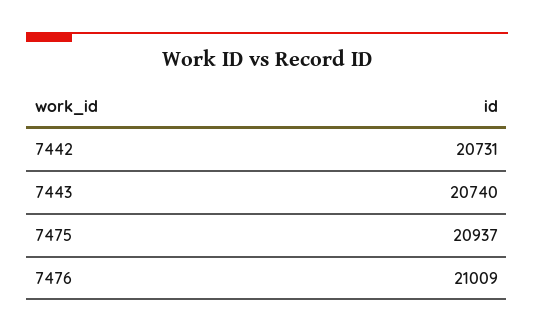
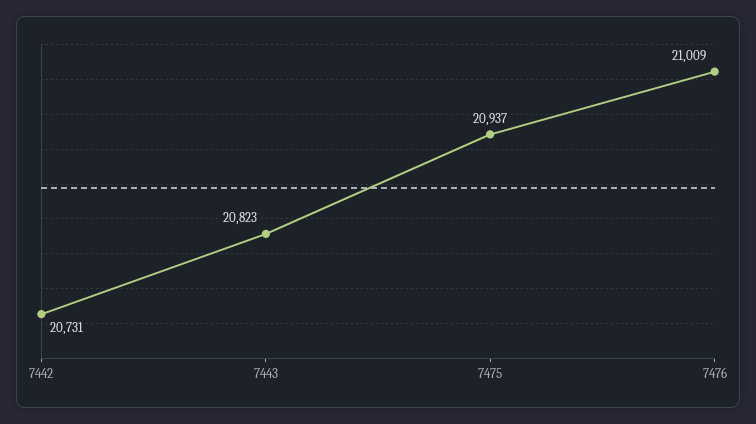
7443: 20740 -> 20823

